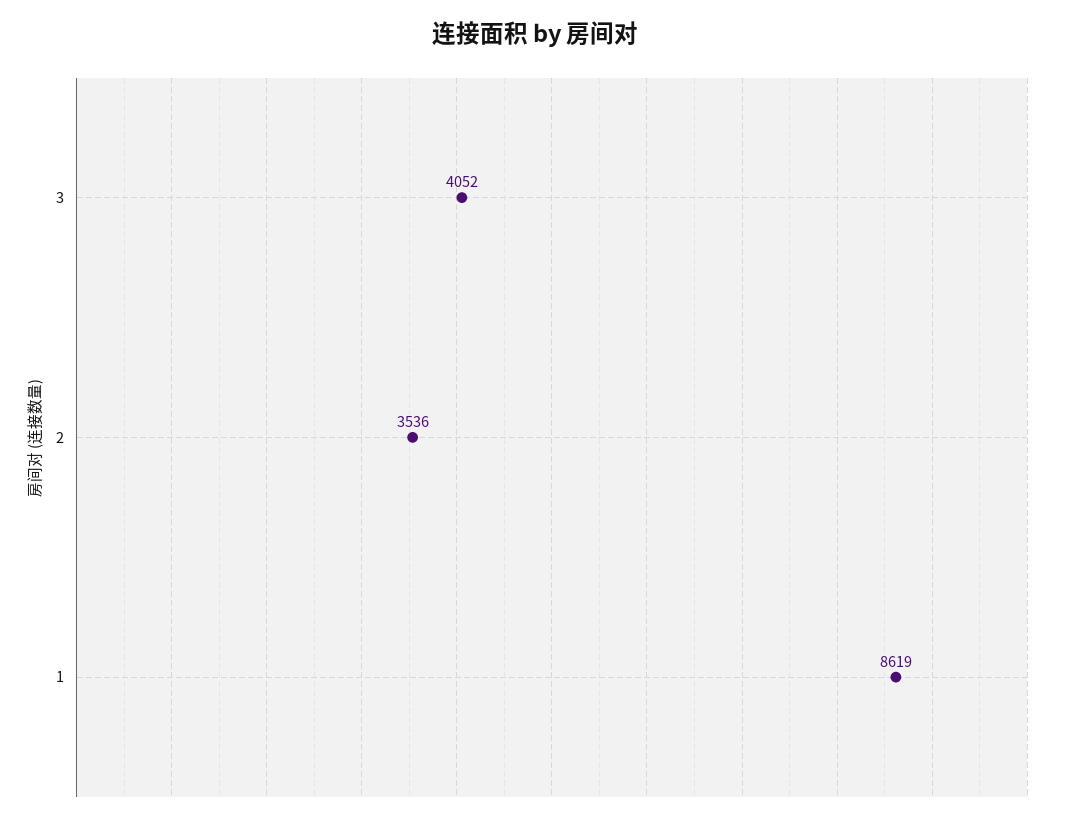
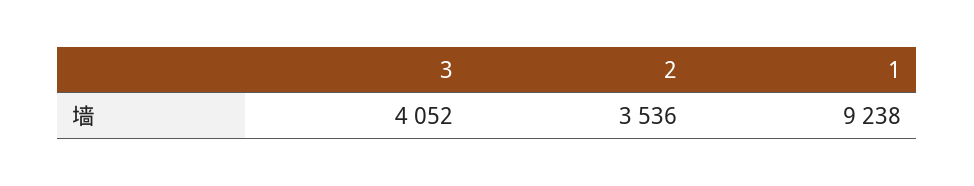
1: 8619 -> 9238

